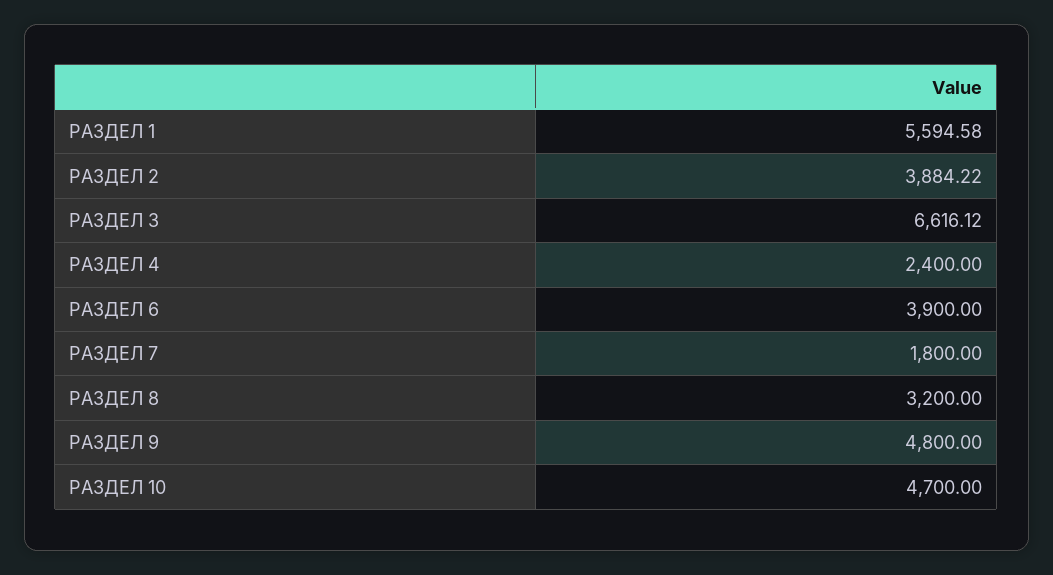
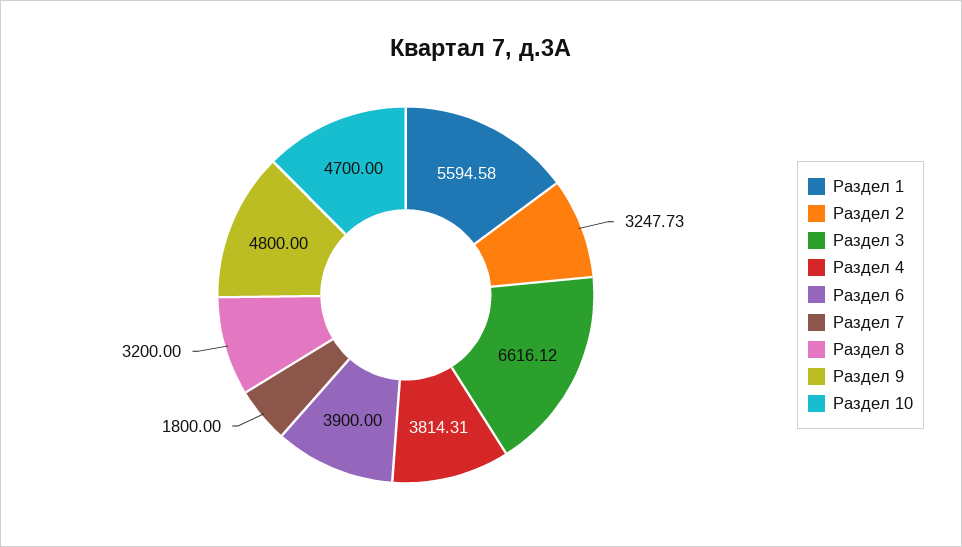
РАЗДЕЛ 2: 3884.22 -> 3247.73
РАЗДЕЛ 4: 2400 -> 3814.31

